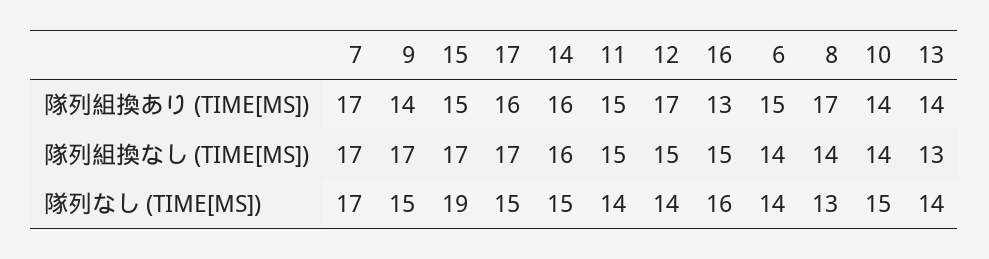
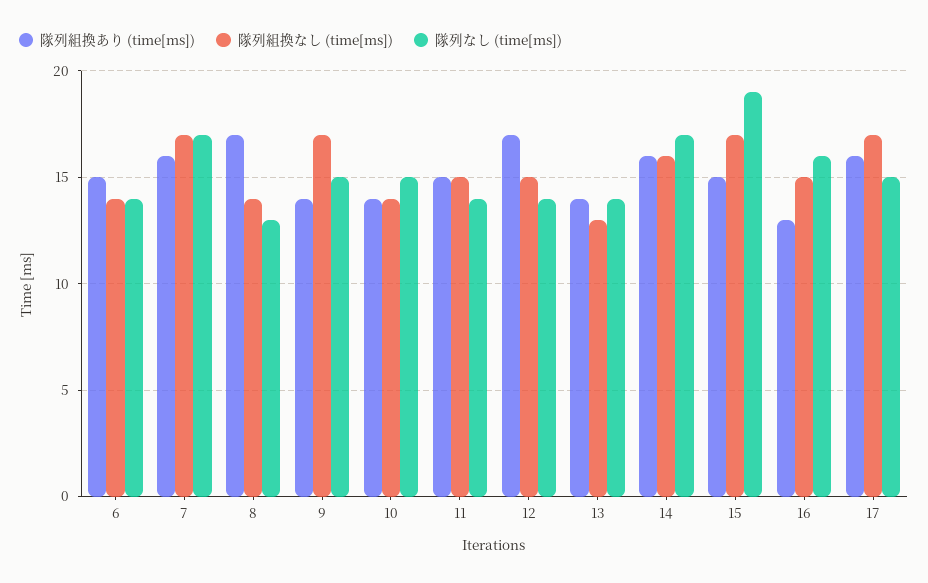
隊列組換あり (TIME[MS]), 7: 17 -> 16
隊列なし (TIME[MS]), 14: 15 -> 17

